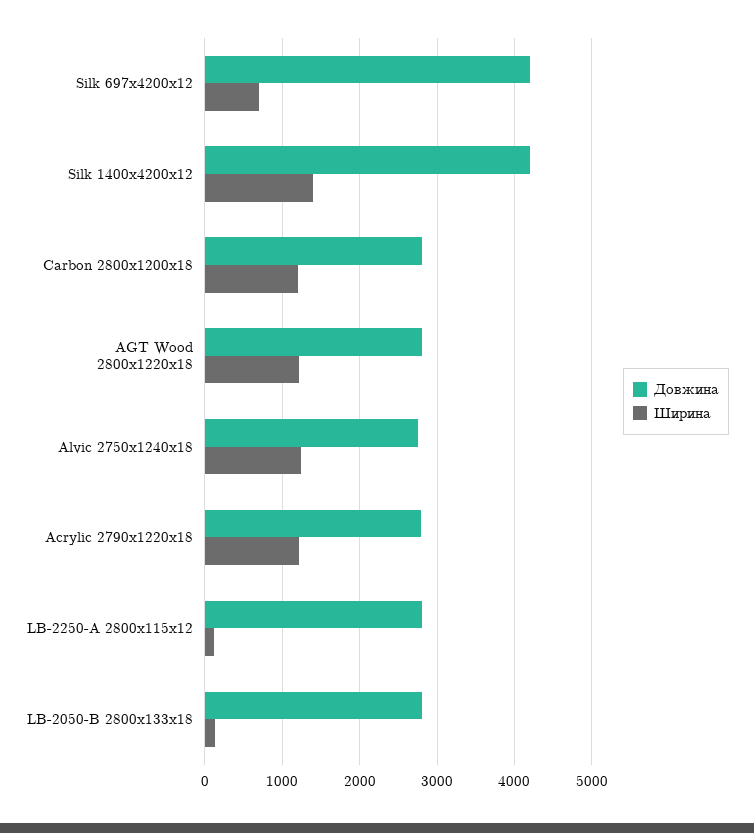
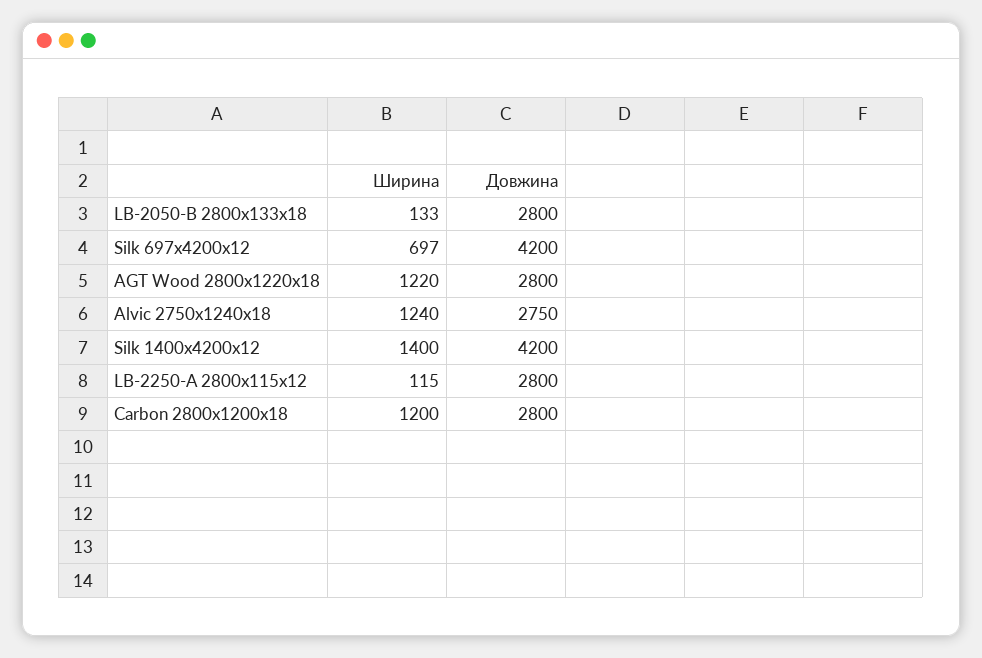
Довжина, Acrylic 2790x1220x18: 2800 -> none
Ширина, Acrylic 2790x1220x18: 1200 -> none

